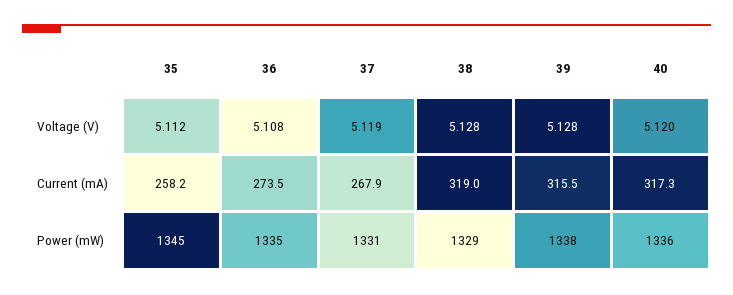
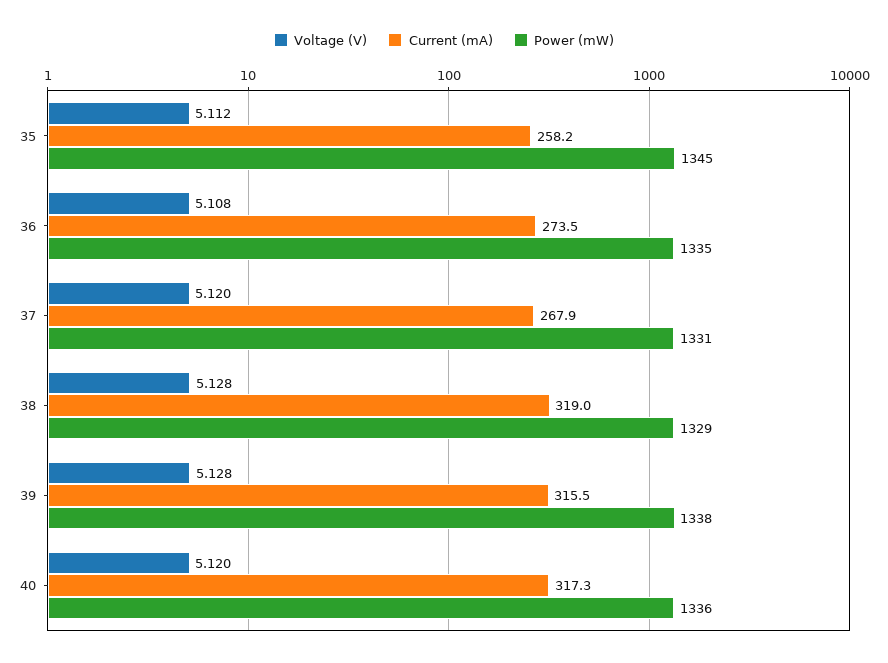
Voltage (V), 37: 5.119 -> 5.12

